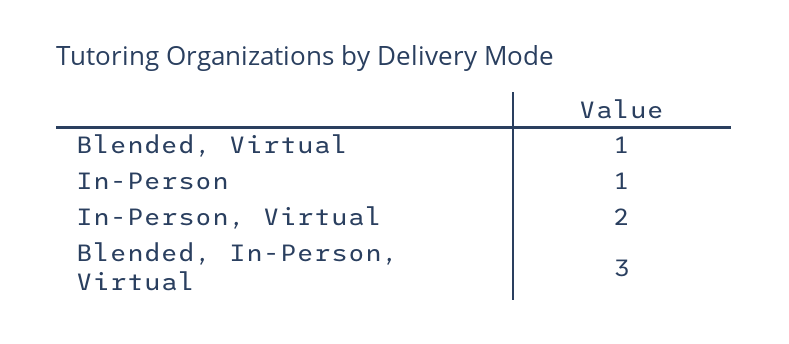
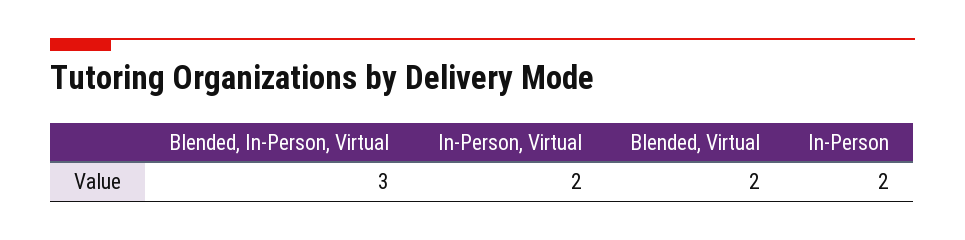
Blended, Virtual: 1 -> 2
In-Person: 1 -> 2

